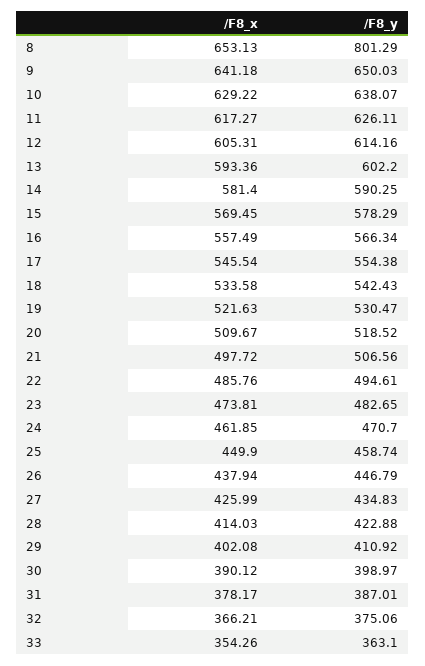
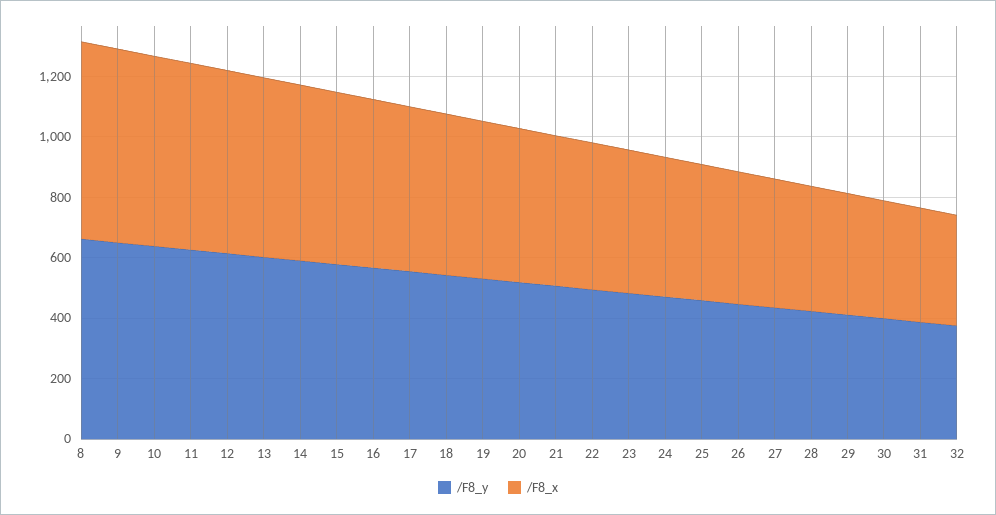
/F8_y, 8: 801.29 -> 650
/F8_x, 33: 354.26 -> none
/F8_y, 33: 363.1 -> none

